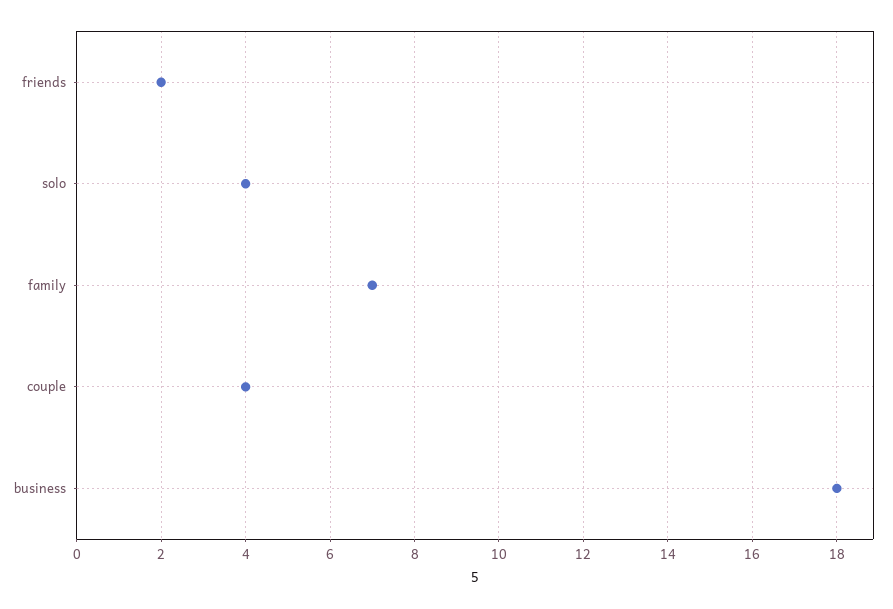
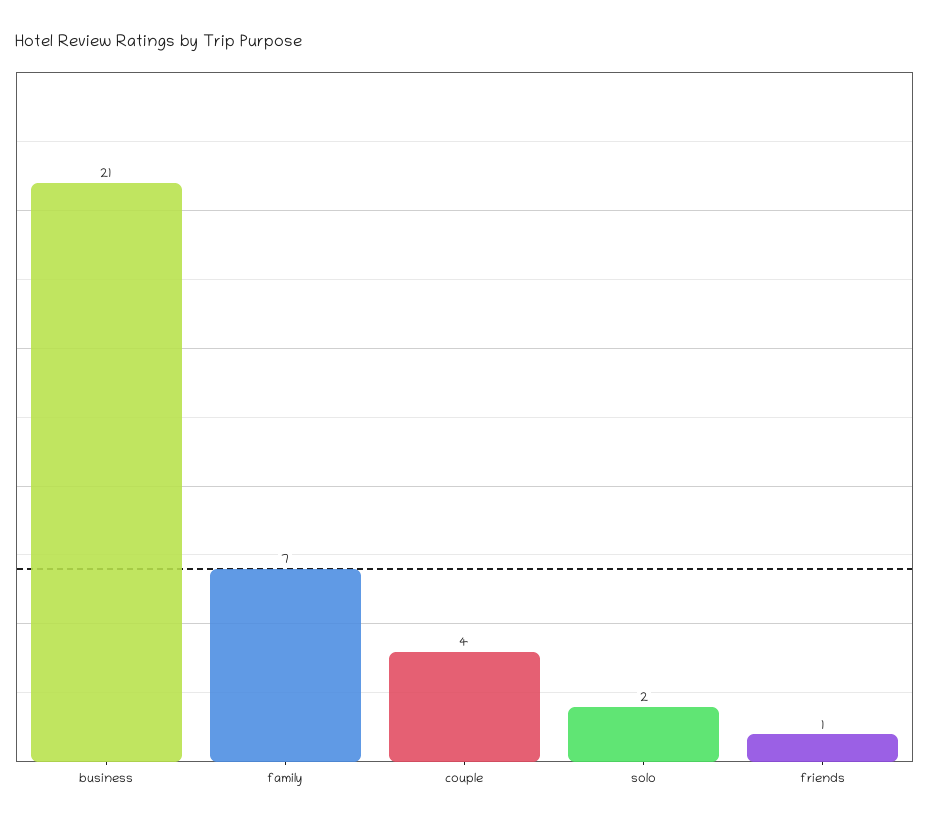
friends: 2 -> 1
solo: 4 -> 2
business: 18 -> 21

